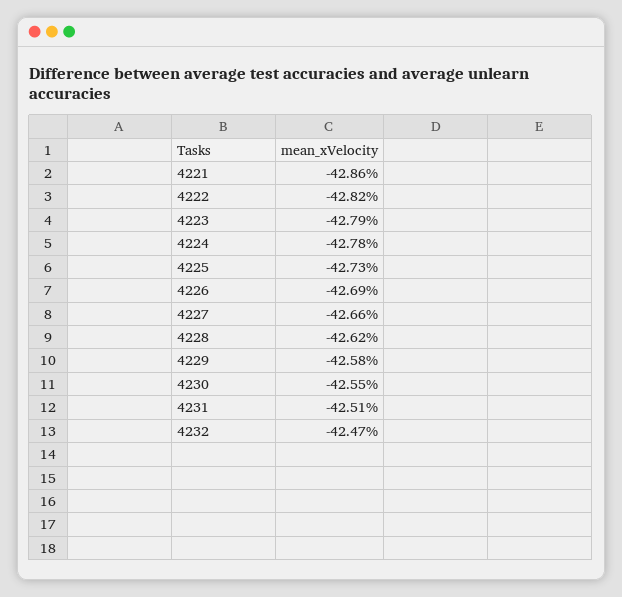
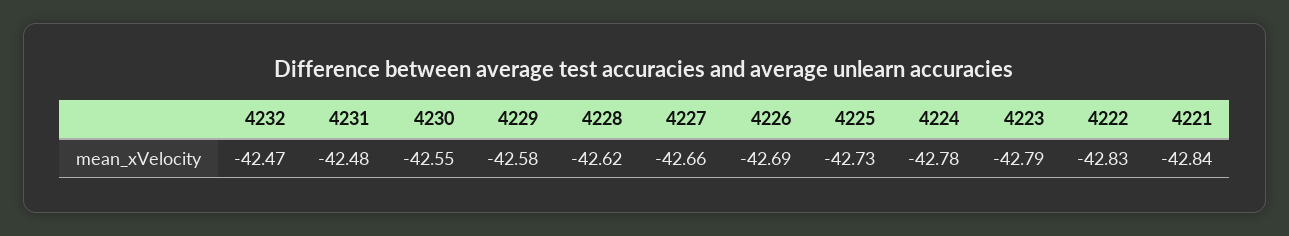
4221: -42.86 -> -42.84
4222: -42.82 -> -42.83
4231: -42.51 -> -42.48

